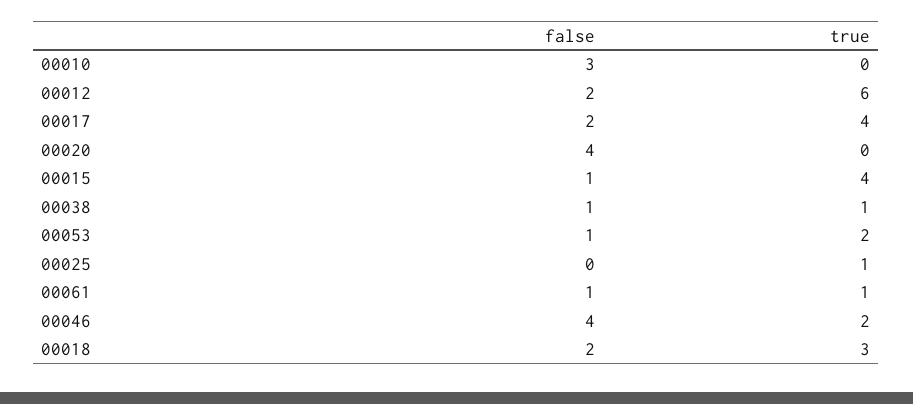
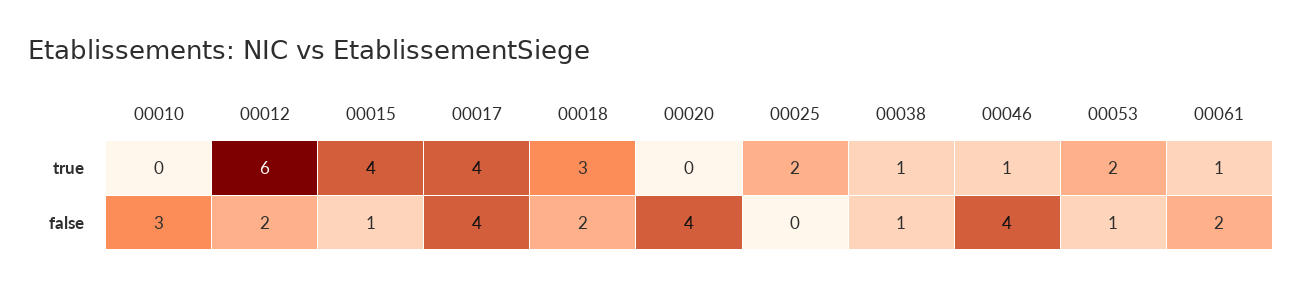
false, 00017: 2 -> 4
true, 00025: 1 -> 2
false, 00061: 1 -> 2
true, 00046: 2 -> 1

